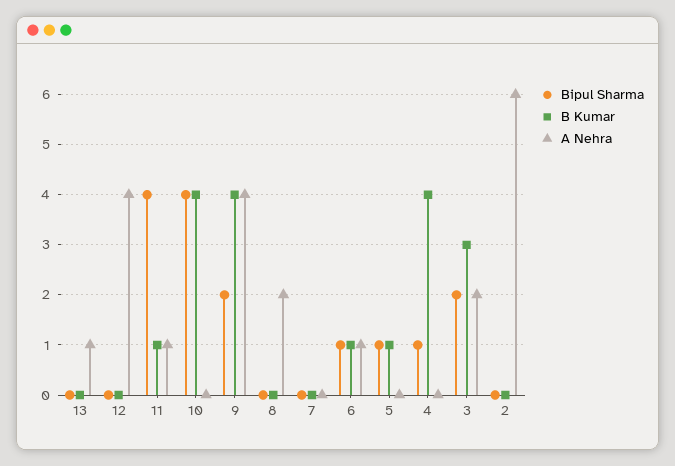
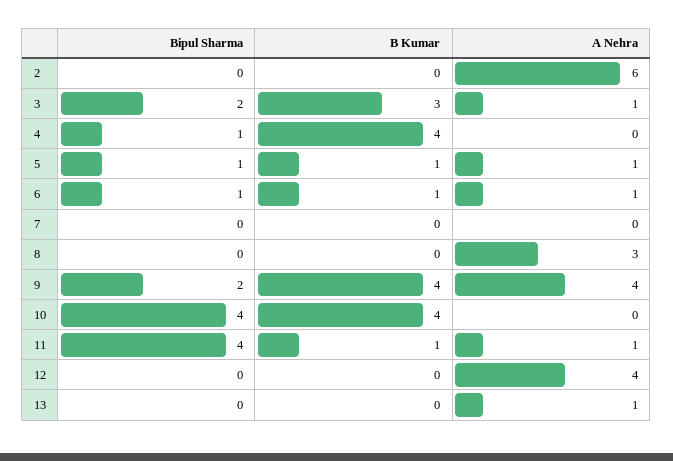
A Nehra, 8: 2 -> 3
A Nehra, 5: 0 -> 1
A Nehra, 3: 2 -> 1

